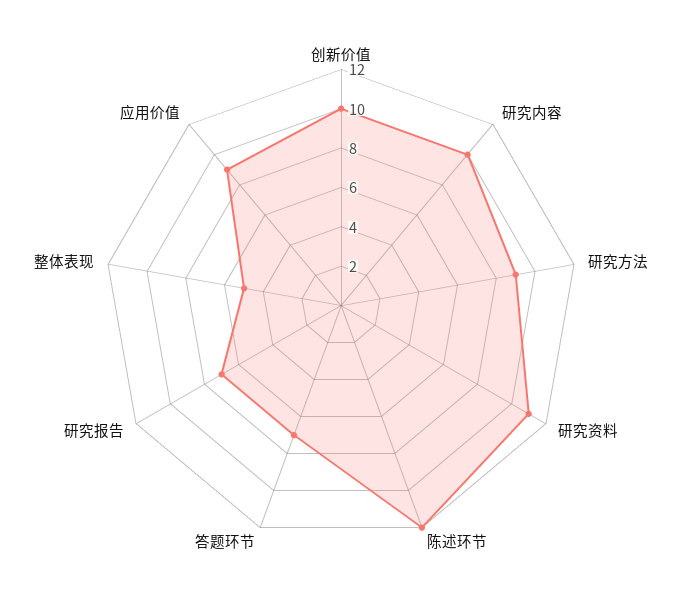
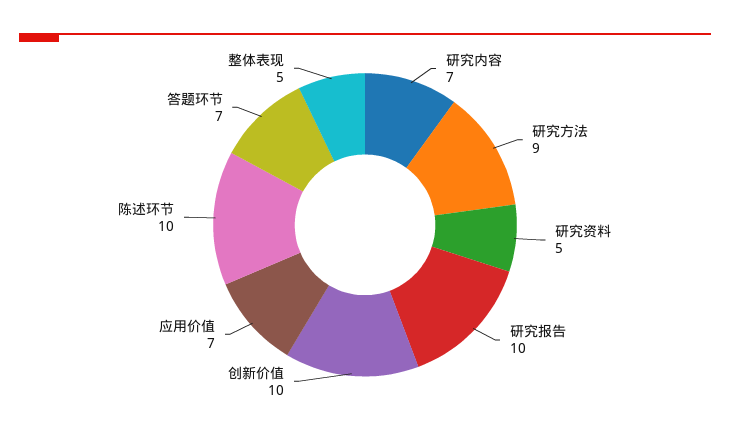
研究内容: 10 -> 7
研究资料: 11 -> 5
陈述环节: 12 -> 10
研究报告: 7 -> 10
应用价值: 9 -> 7

